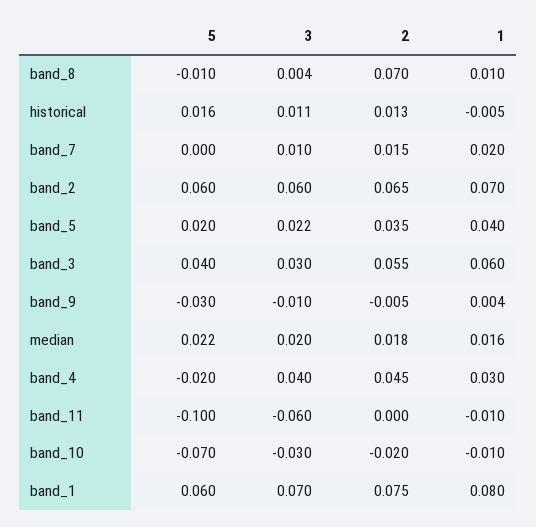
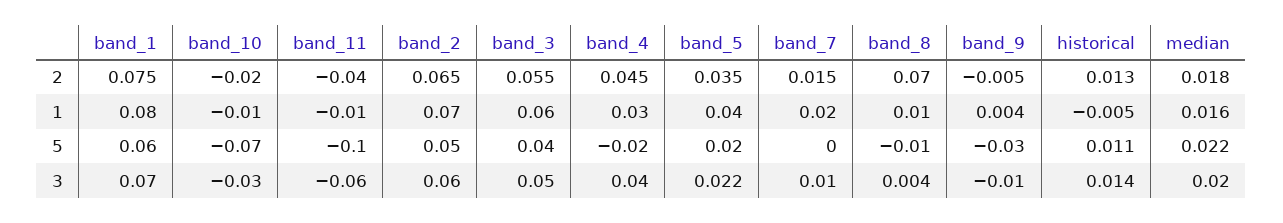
5, historical: 0.016 -> 0.011
3, historical: 0.011 -> 0.014
5, band_2: 0.06 -> 0.05
3, band_3: 0.03 -> 0.05
2, band_11: 0 -> -0.04

